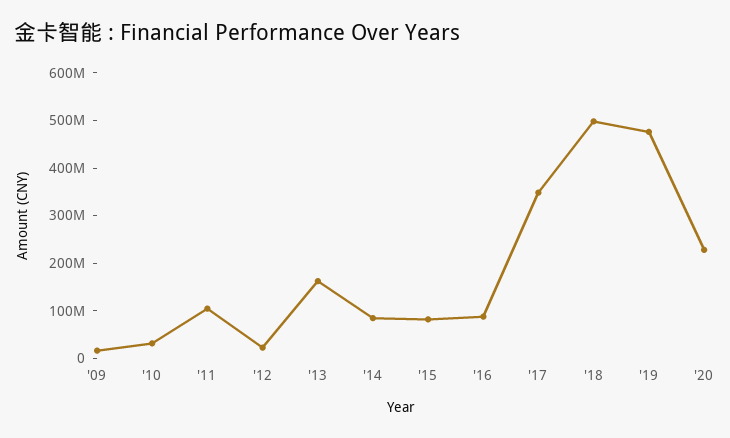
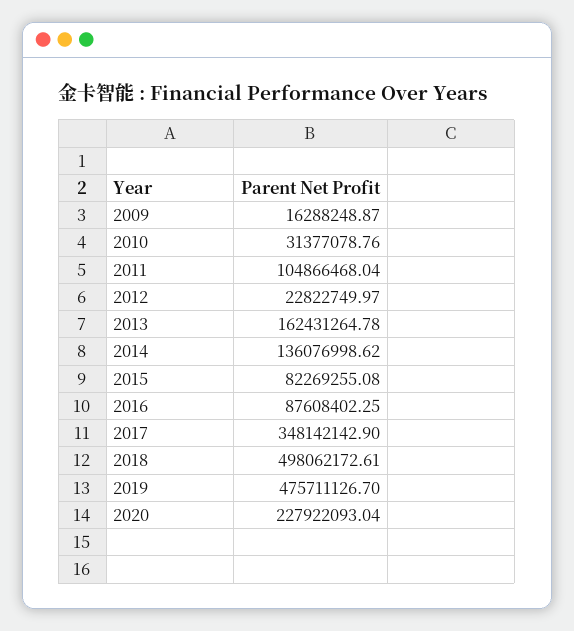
'14: 80000000 -> 136076998.62

